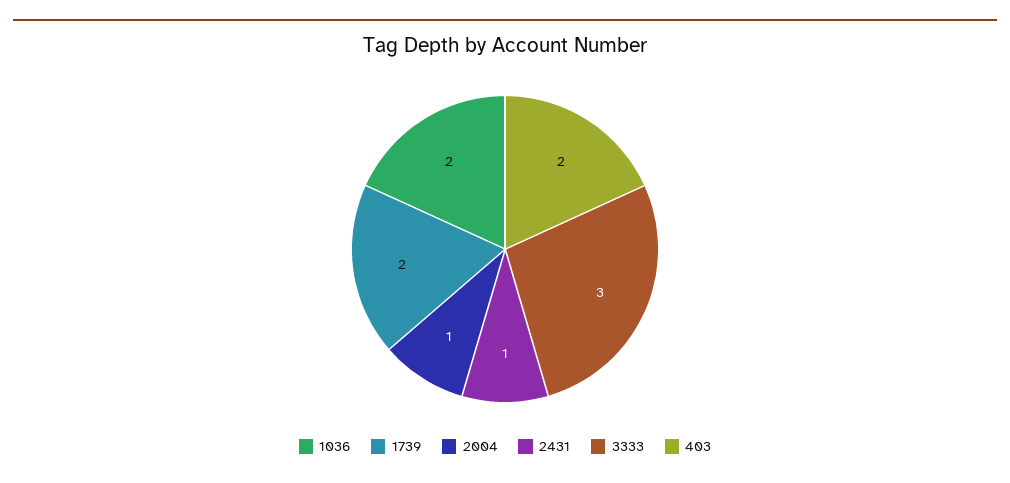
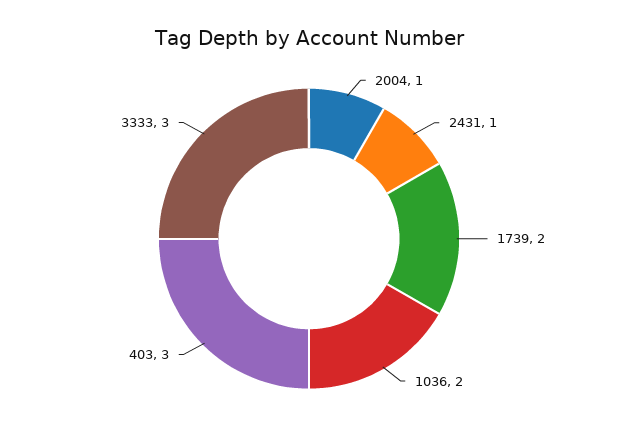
403: 2 -> 3

